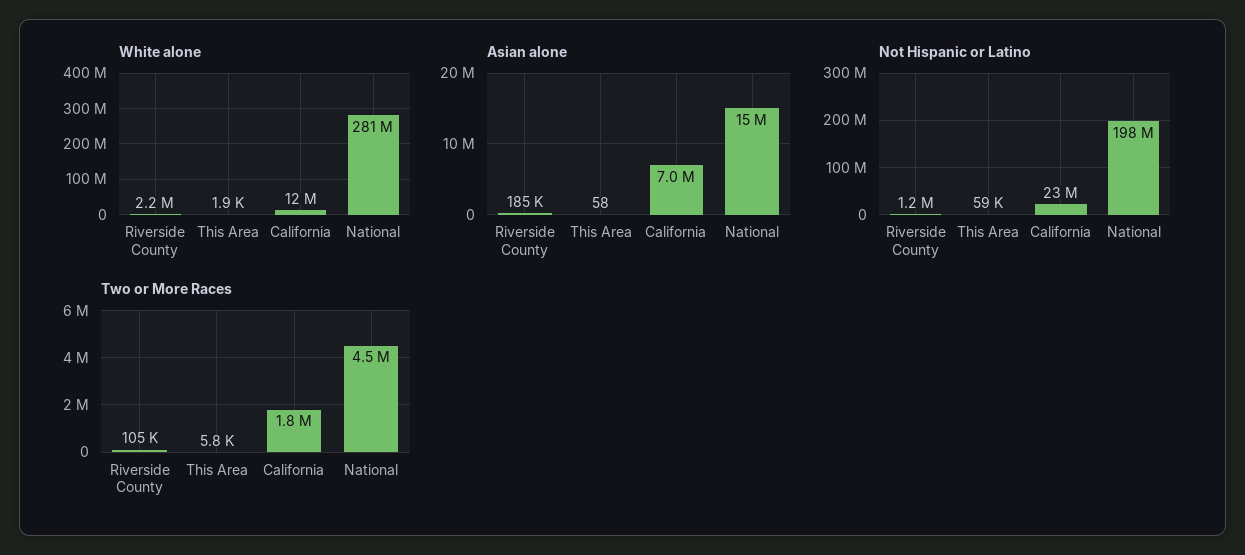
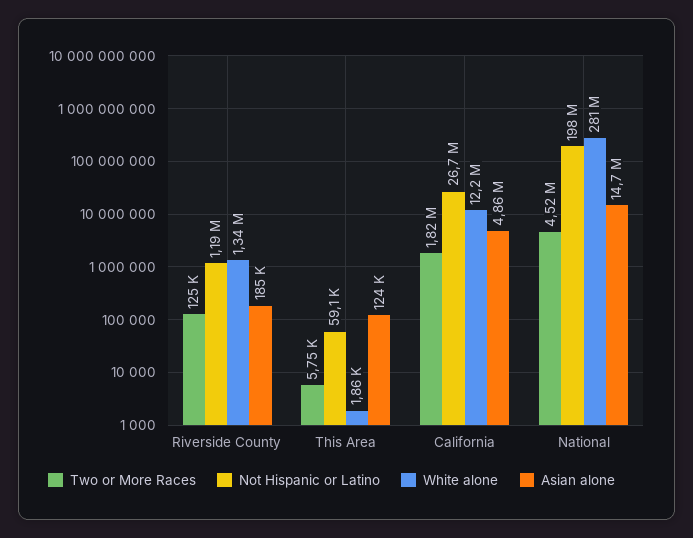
White alone, Riverside County: 2200000 -> 1340000
Asian alone, This Area: 58 -> 124000
Asian alone, California: 7000000 -> 4860000
Not Hispanic or Latino, California: 23000000 -> 26700000
Two or More Races, Riverside County: 105000 -> 125000

